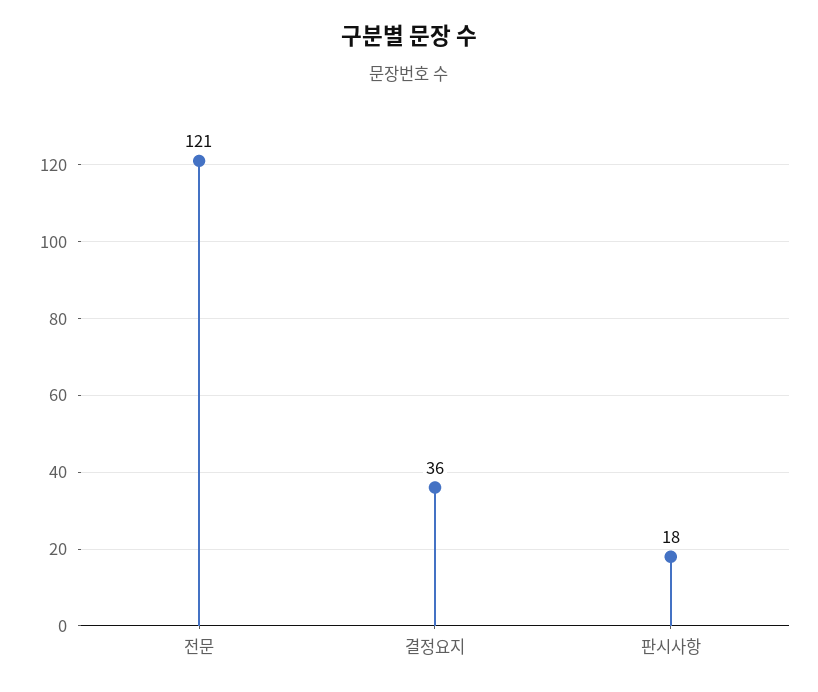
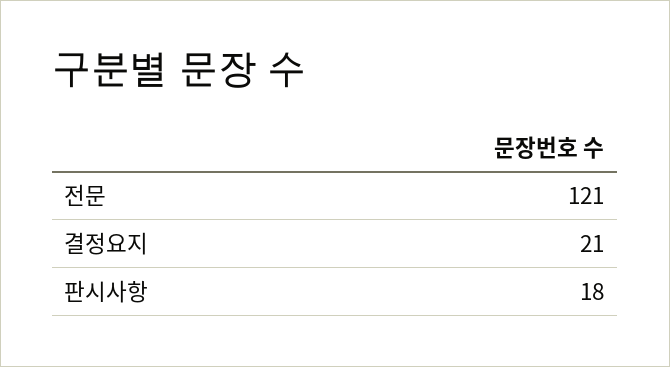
결정요지: 36 -> 21

